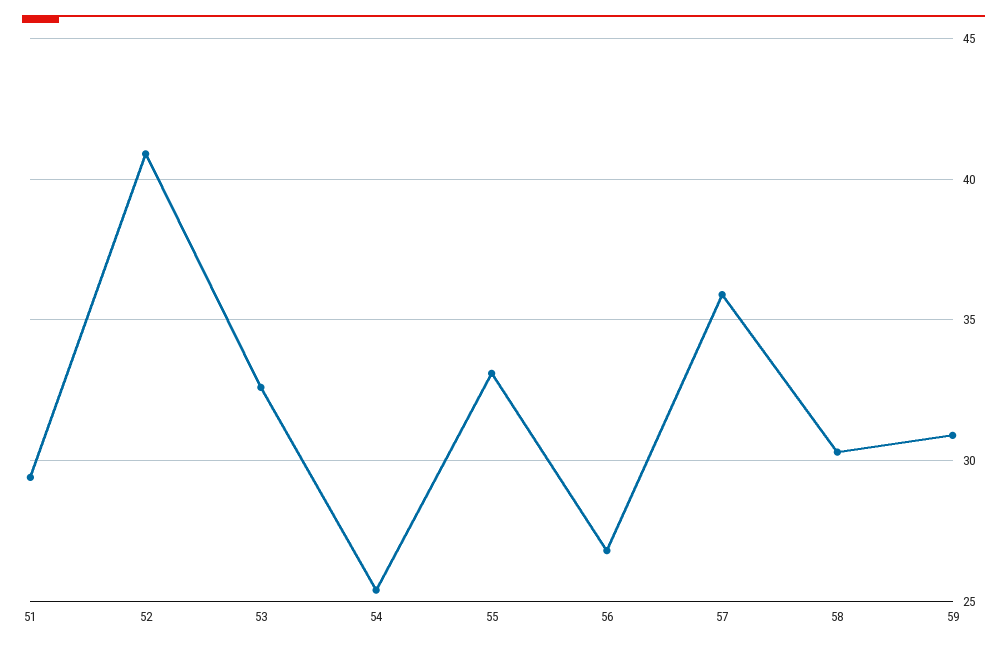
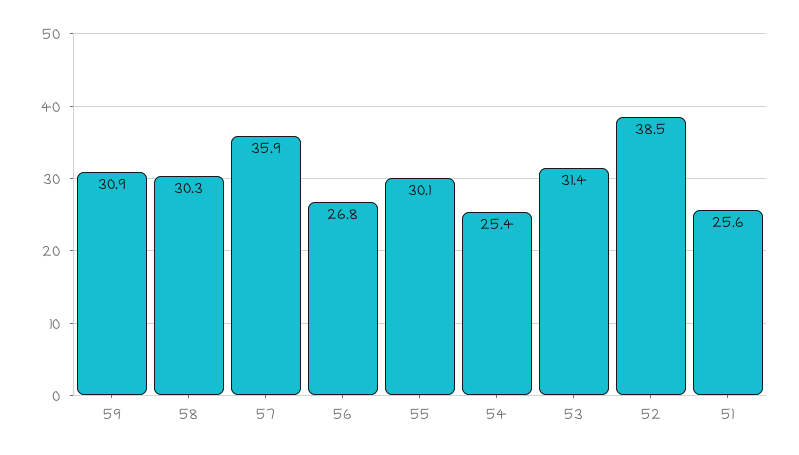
51: 29.5 -> 25.6
52: 41 -> 38.5
53: 32.5 -> 31.4
55: 33 -> 30.1

